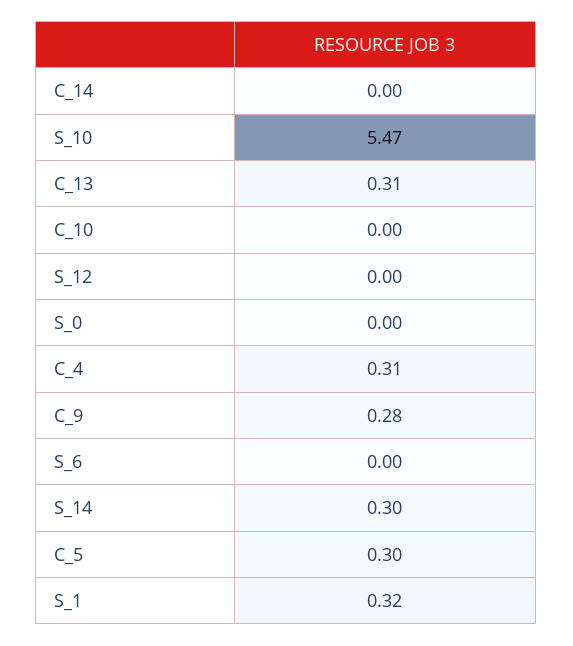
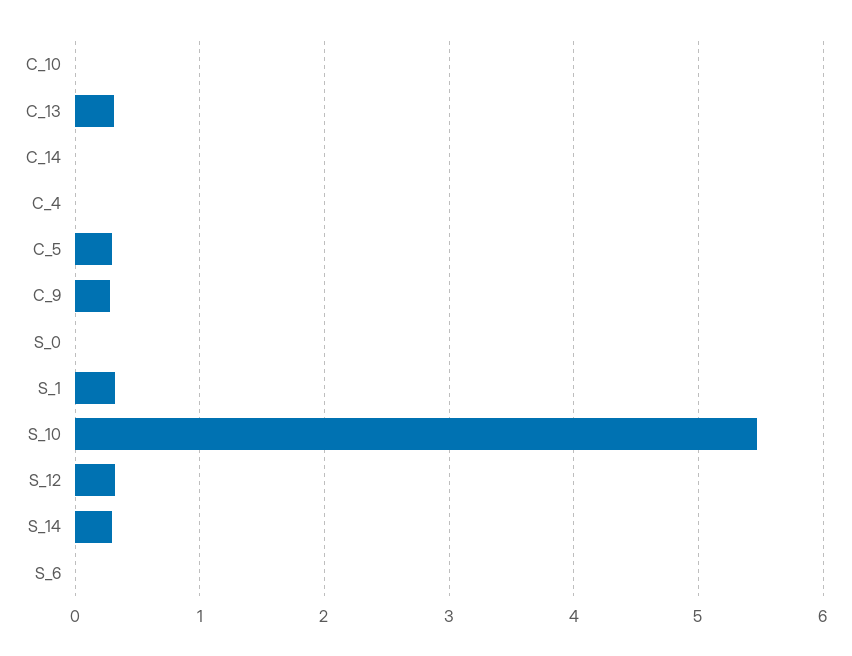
S_12: 0 -> 0.3
C_4: 0.31 -> 0

